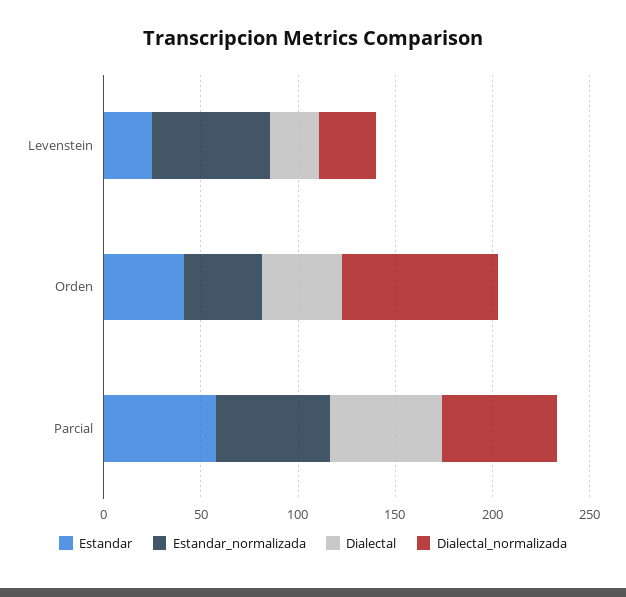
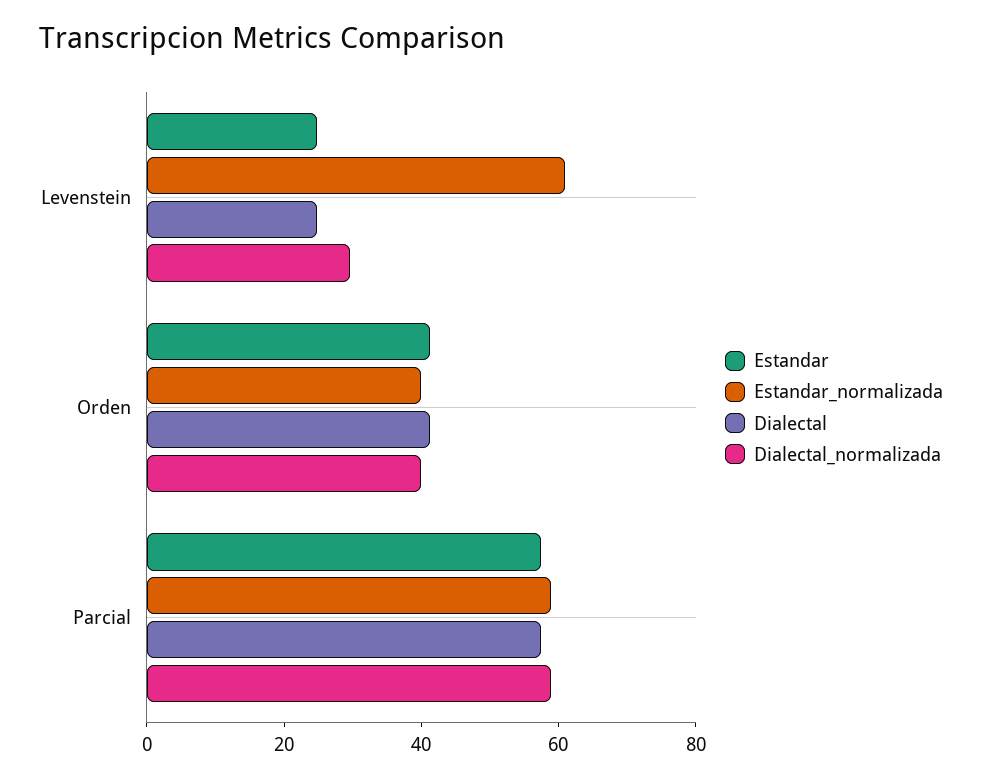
Dialectal_normalizada, Orden: 80 -> 40

